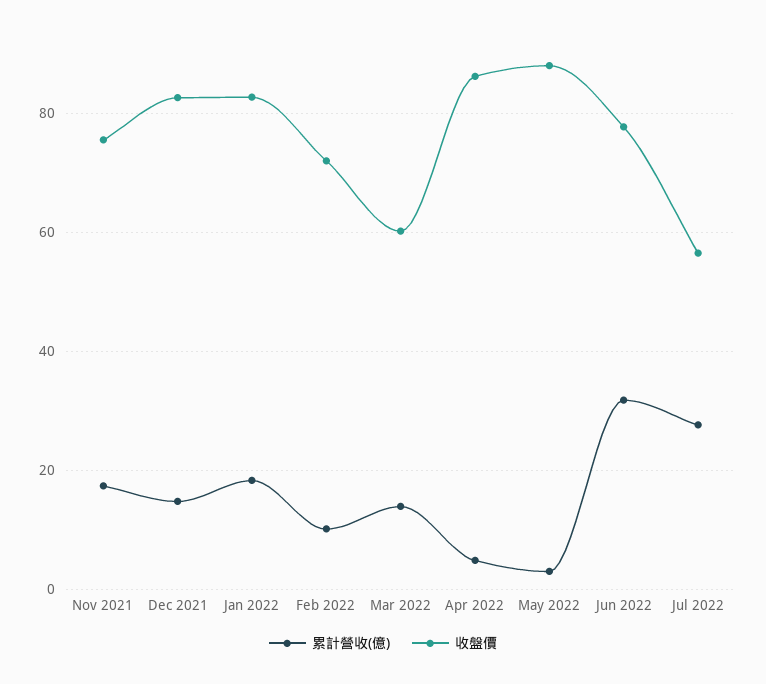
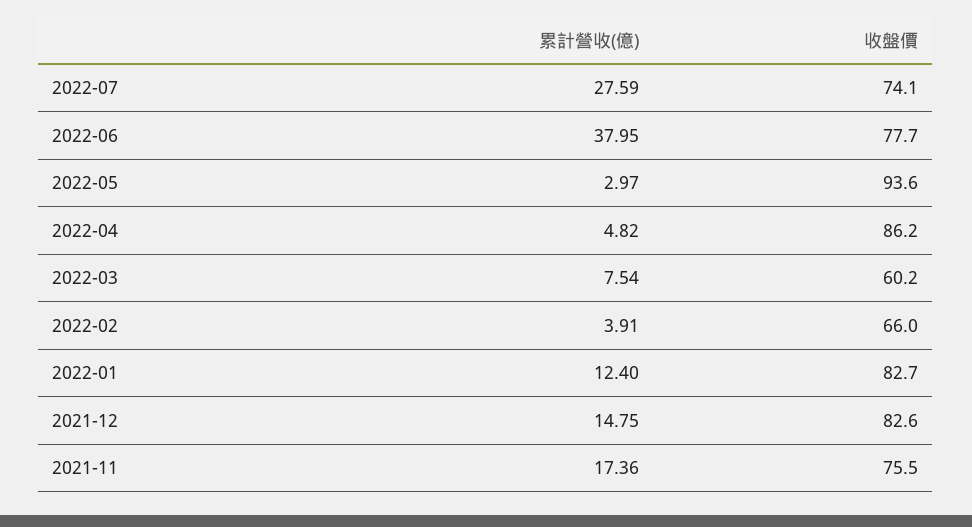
累計營收(億), Jan 2022: 18 -> 12.4
累計營收(億), Feb 2022: 10 -> 3.91
收盤價, Feb 2022: 72 -> 66
累計營收(億), Mar 2022: 14 -> 7.54
收盤價, May 2022: 88 -> 93.6
累計營收(億), Jun 2022: 32 -> 37.95
收盤價, Jul 2022: 56 -> 74.1

